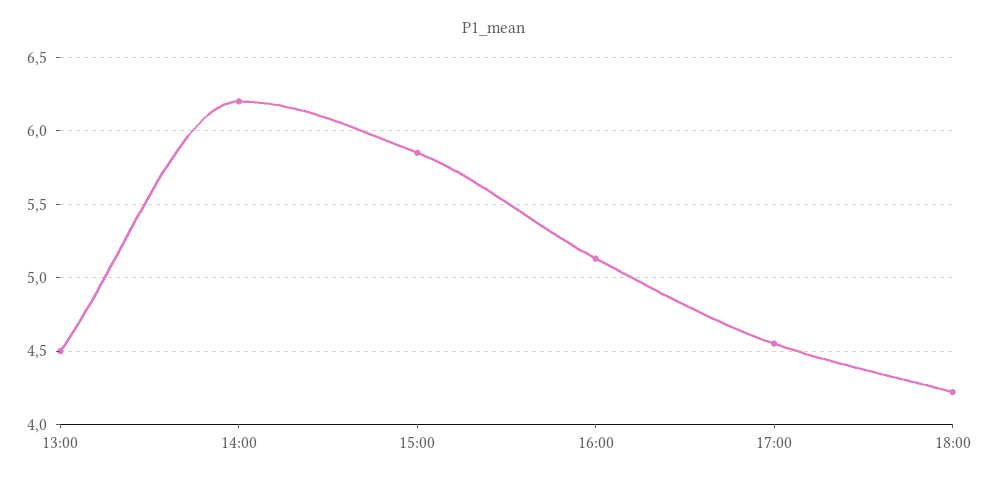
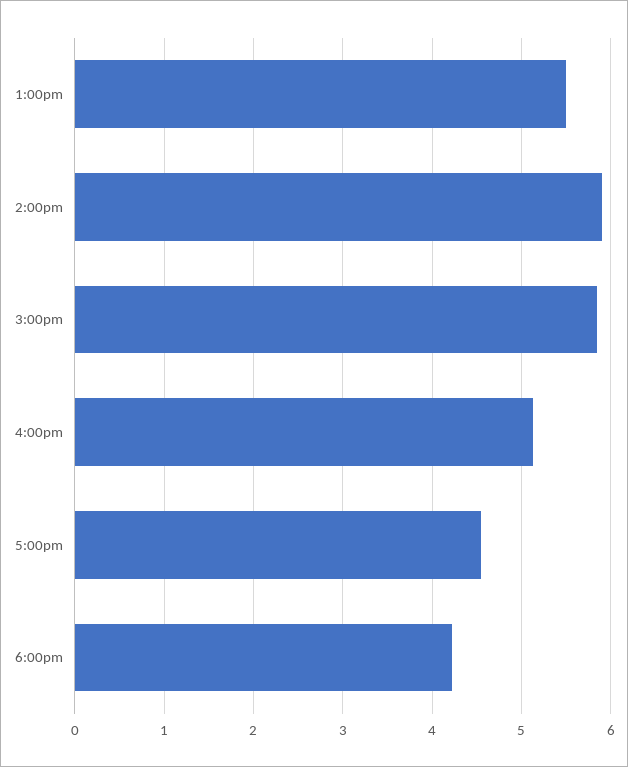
13:00: 4.5 -> 5.5
14:00: 6.2 -> 5.9

